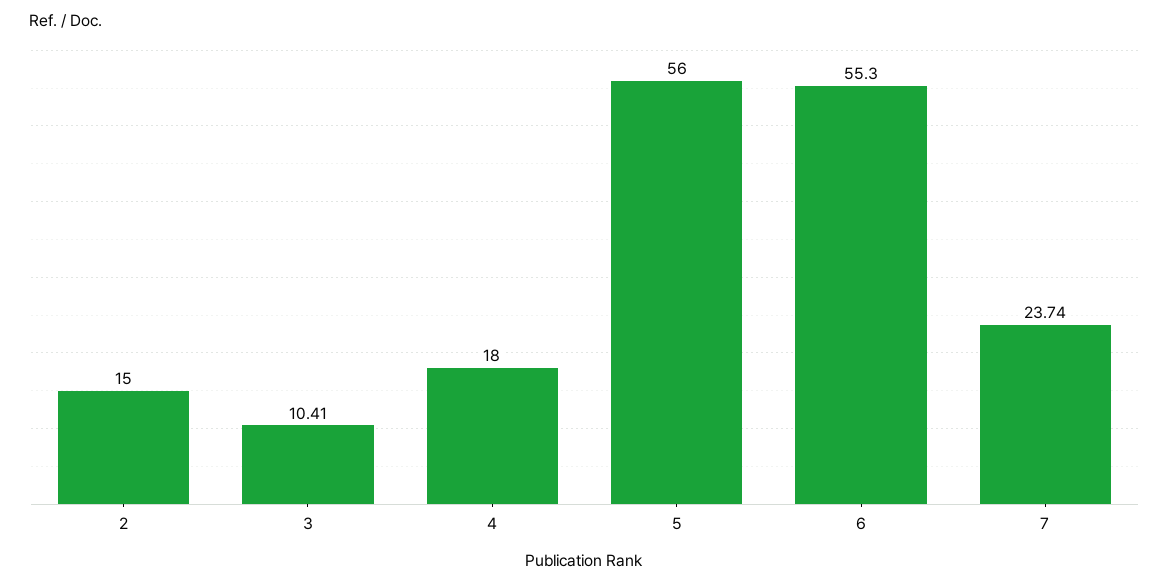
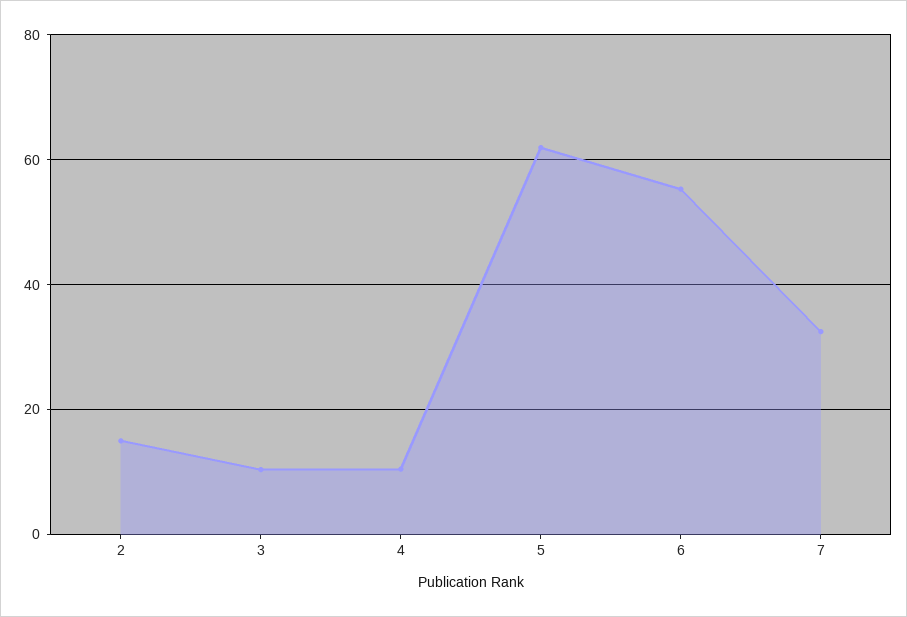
4: 18 -> 10
5: 56 -> 62
7: 23.74 -> 32

